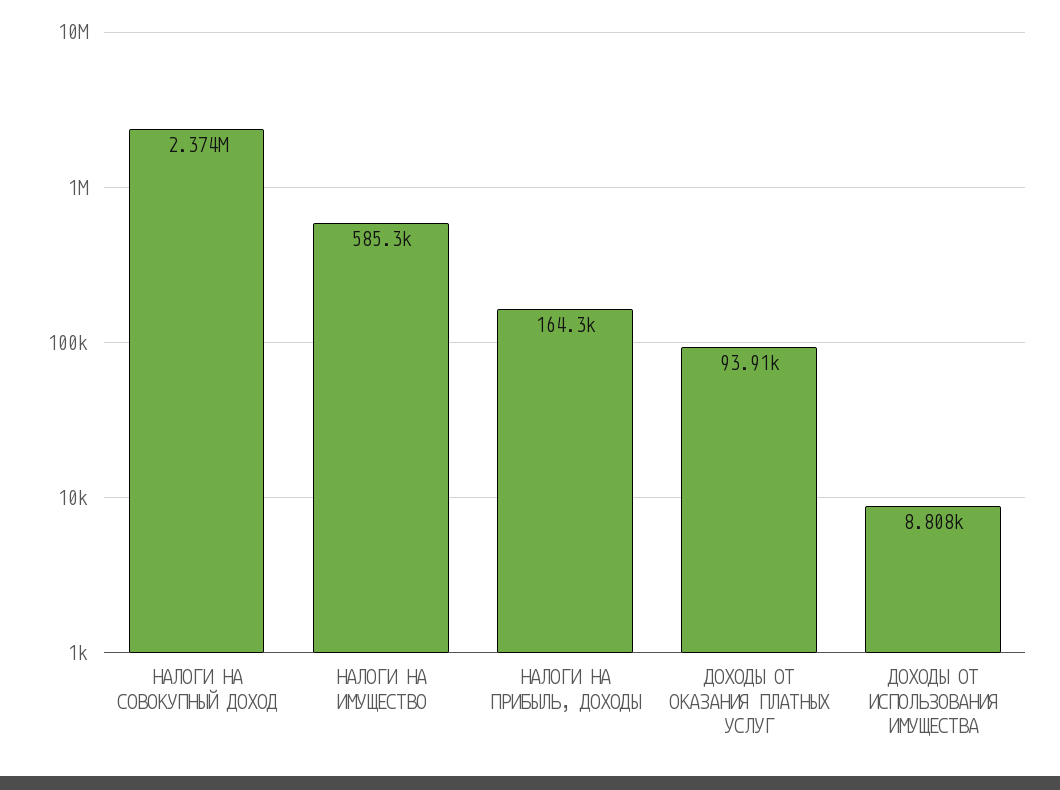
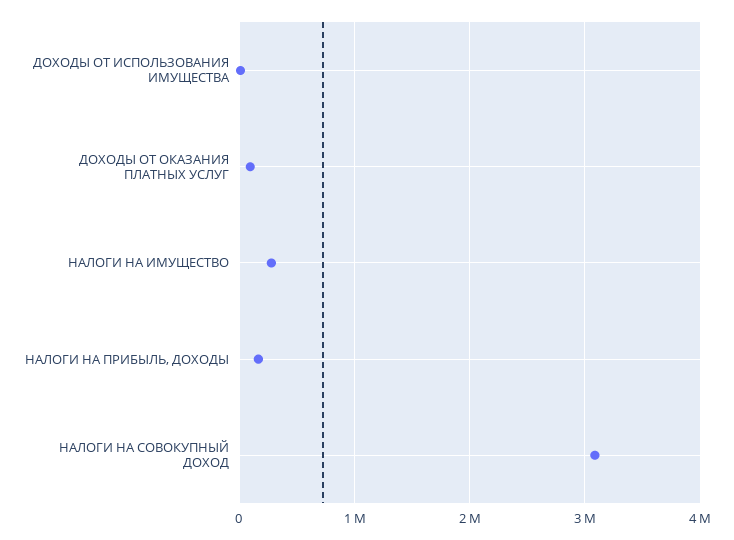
НАЛОГИ НА СОВОКУПНЫЙ ДОХОД: 2374000 -> 3100000
НАЛОГИ НА ИМУЩЕСТВО: 585300 -> 300000

